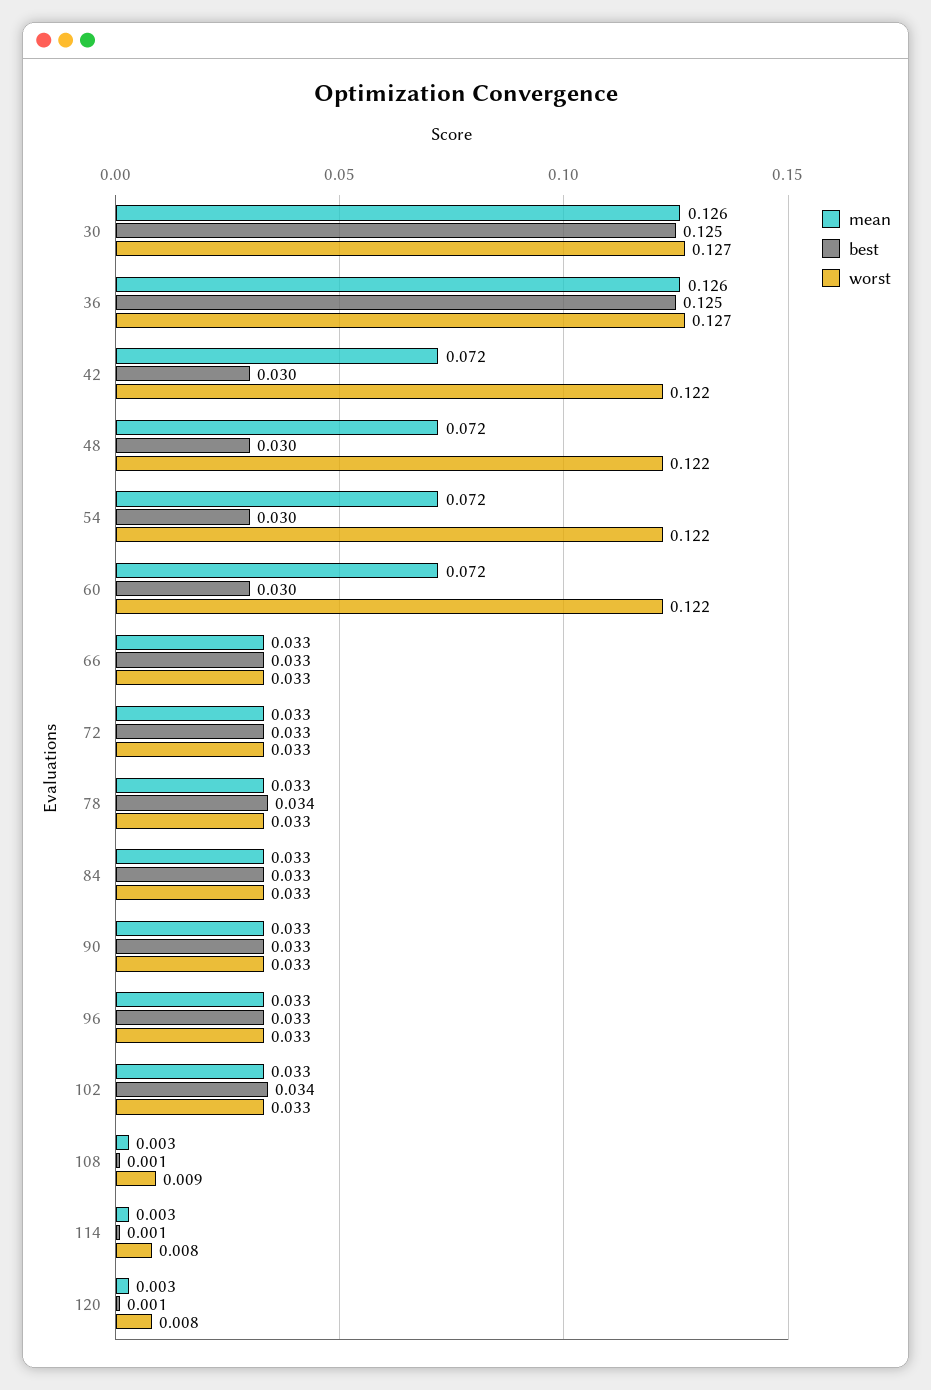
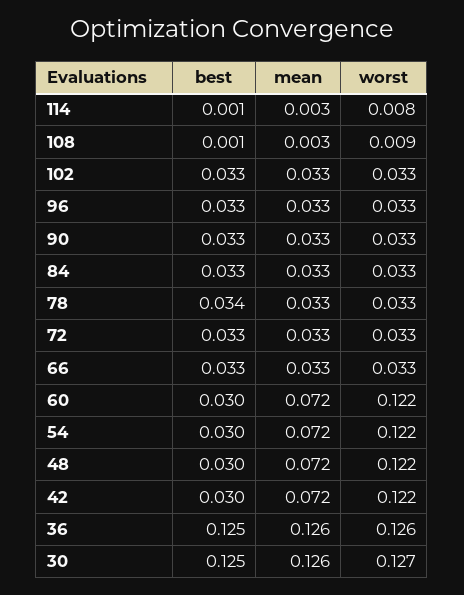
worst, 36: 0.127 -> 0.126
best, 102: 0.034 -> 0.033
mean, 120: 0.003 -> none
best, 120: 0.001 -> none
worst, 120: 0.008 -> none

